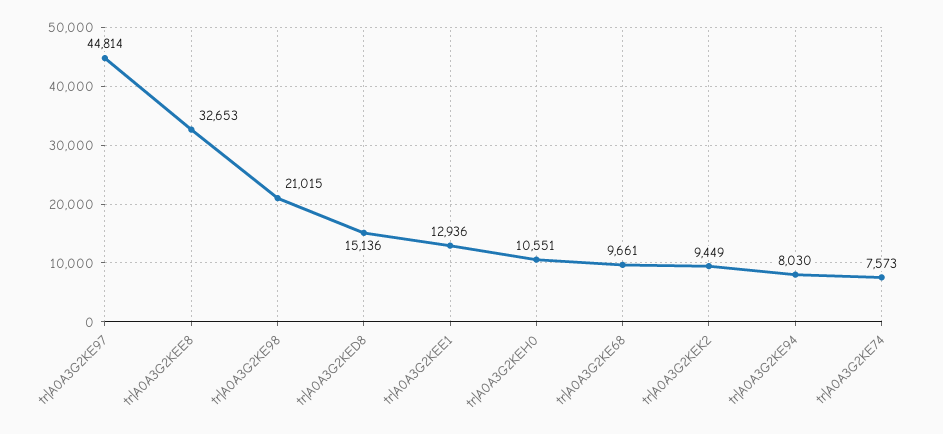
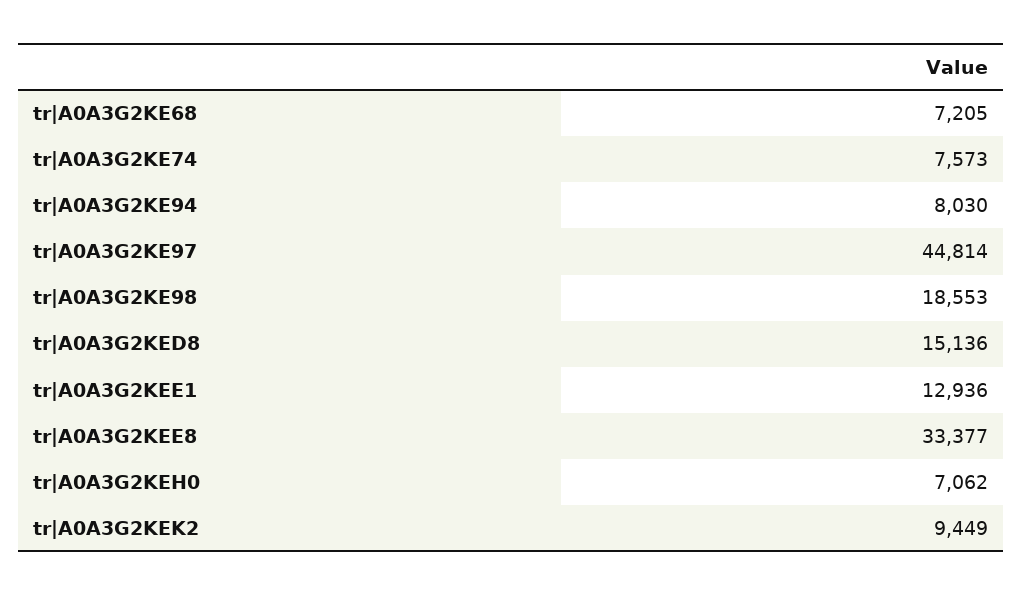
tr|A0A3G2KEE8: 32653 -> 33377
tr|A0A3G2KE98: 21015 -> 18553
tr|A0A3G2KEH0: 10551 -> 7062
tr|A0A3G2KE68: 9661 -> 7205

